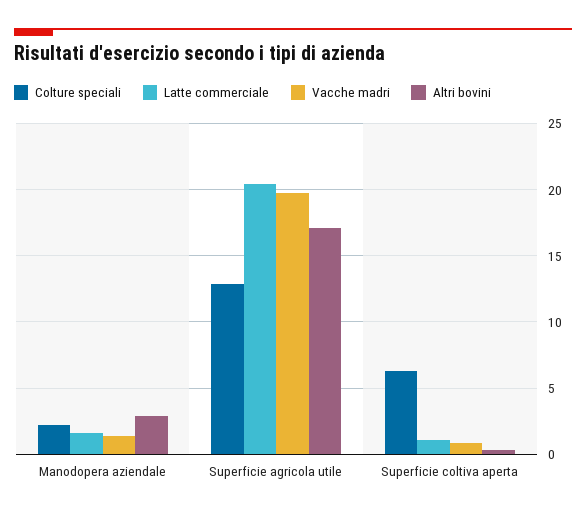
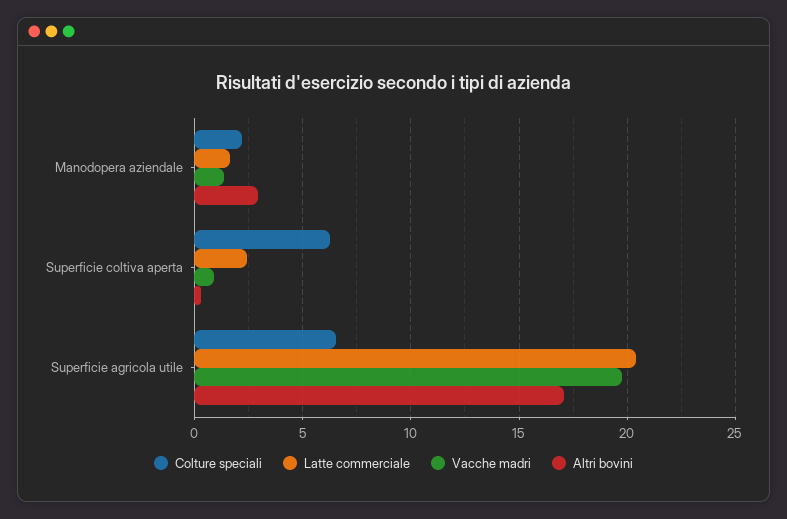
Colture speciali, Superficie agricola utile: 13 -> 6.5
Latte commerciale, Superficie coltiva aperta: 1 -> 2.5

